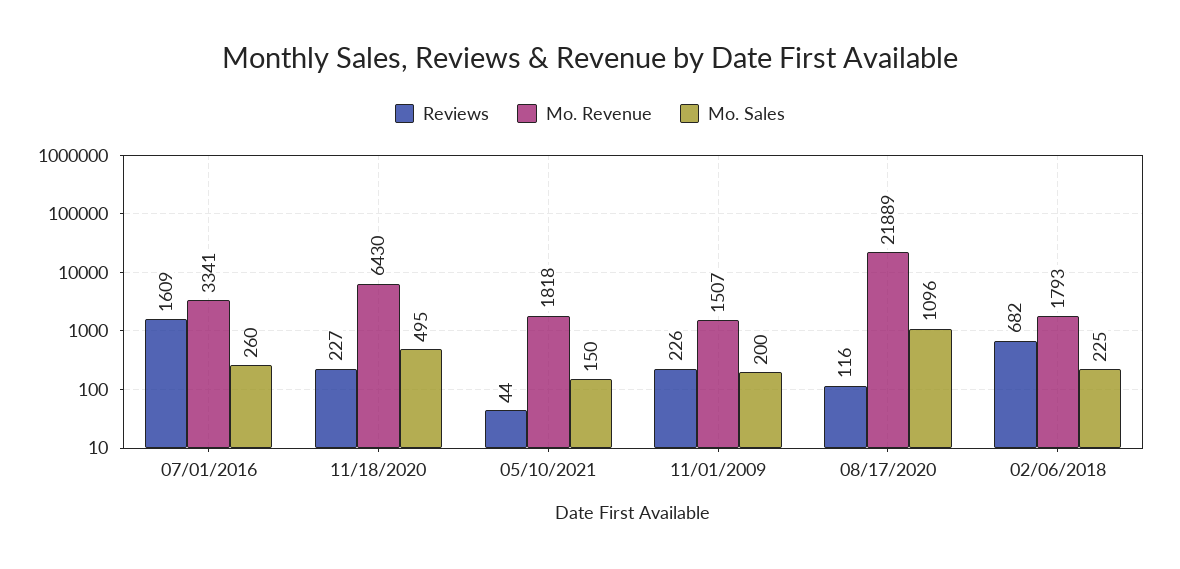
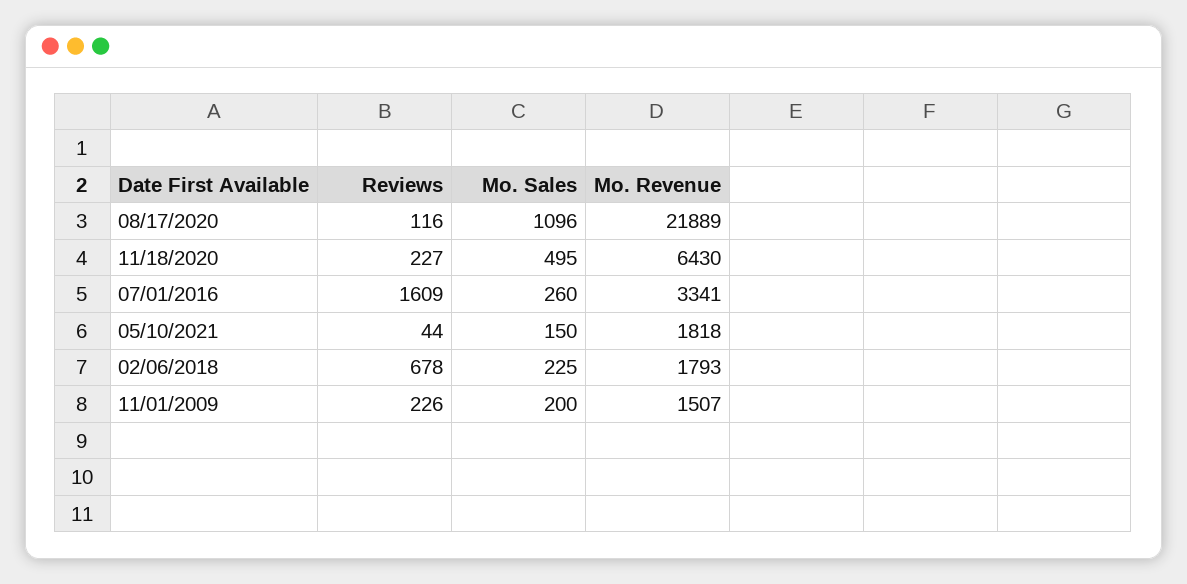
Reviews, 02/06/2018: 682 -> 678

